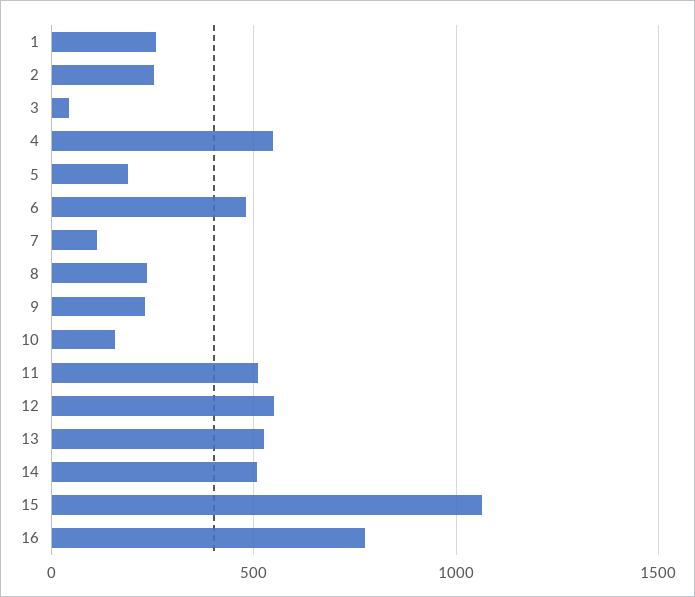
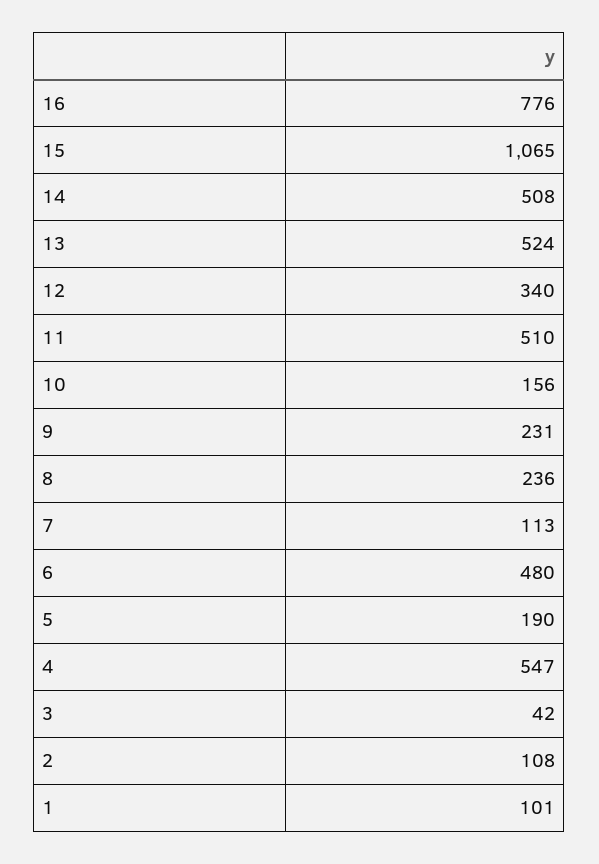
1: 250 -> 101
2: 250 -> 108
12: 550 -> 340

